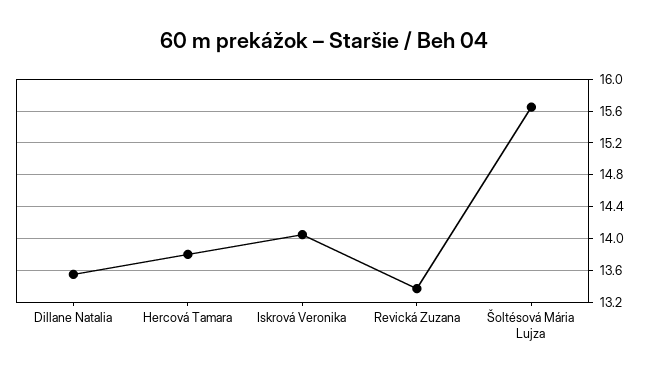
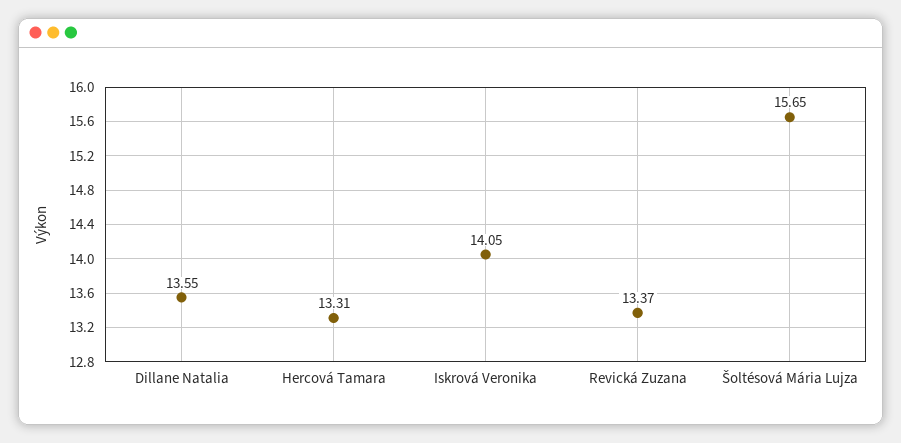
Hercová Tamara: 13.8 -> 13.31

